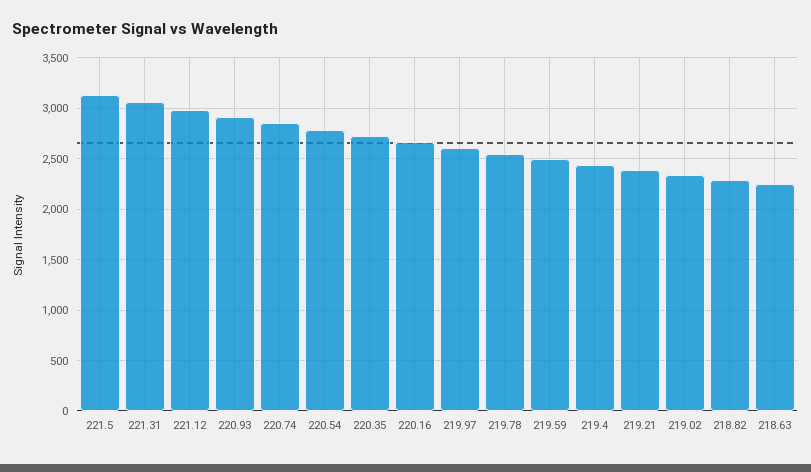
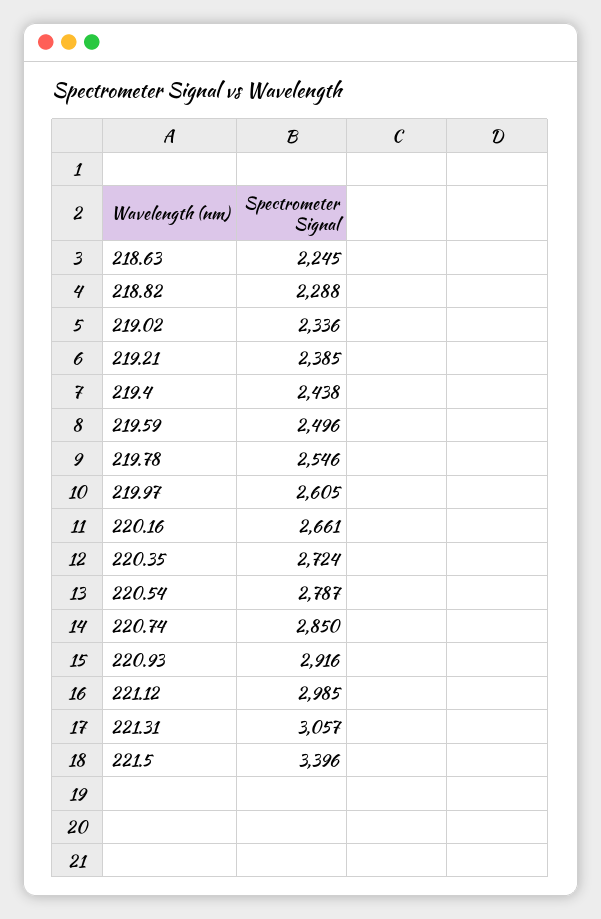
221.5: 3100 -> 3396

